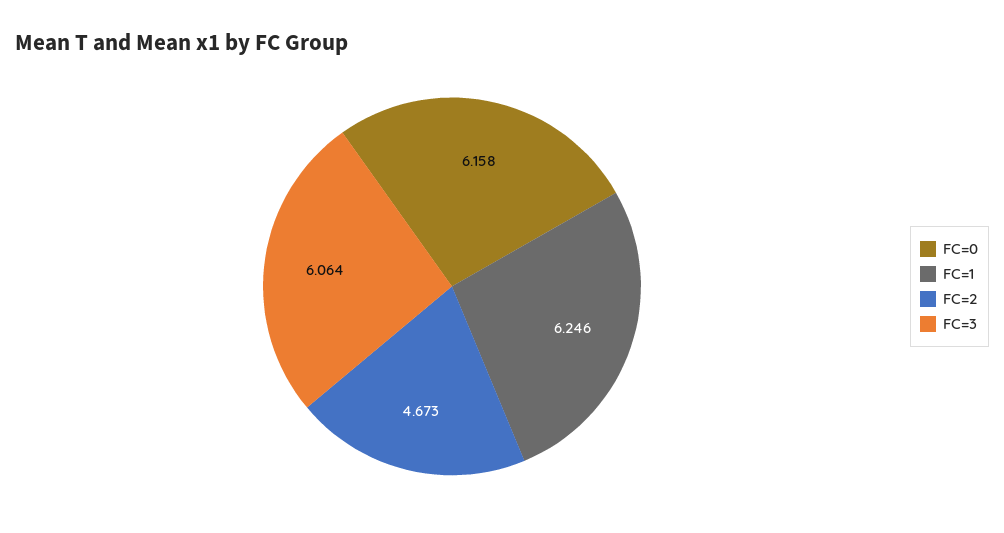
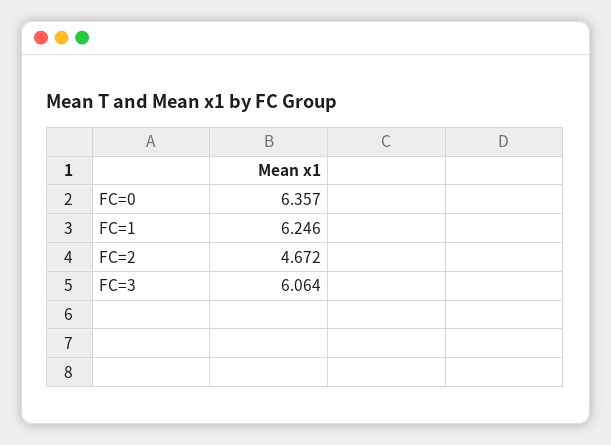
FC=0: 6.158 -> 6.357
FC=2: 4.673 -> 4.672

